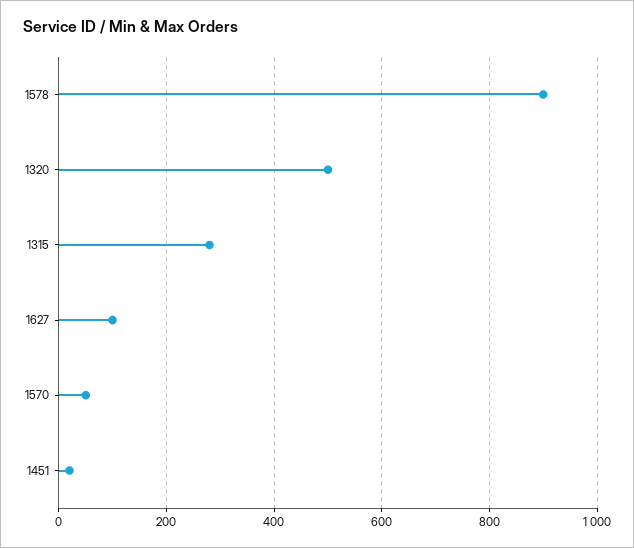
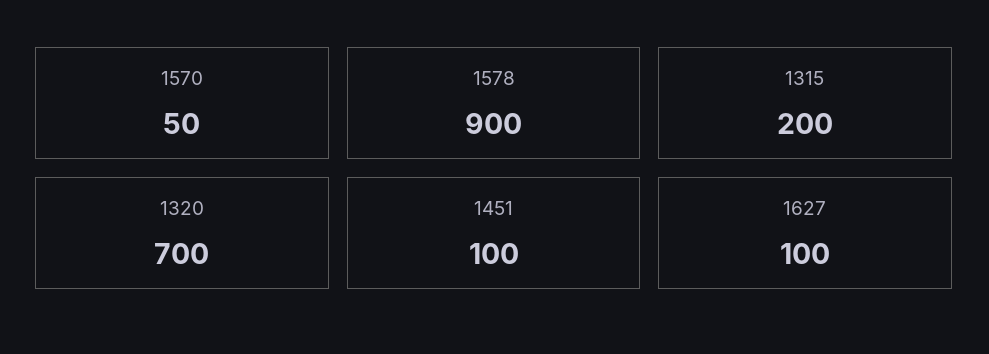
1320: 500 -> 700
1315: 280 -> 200
1451: 20 -> 100

